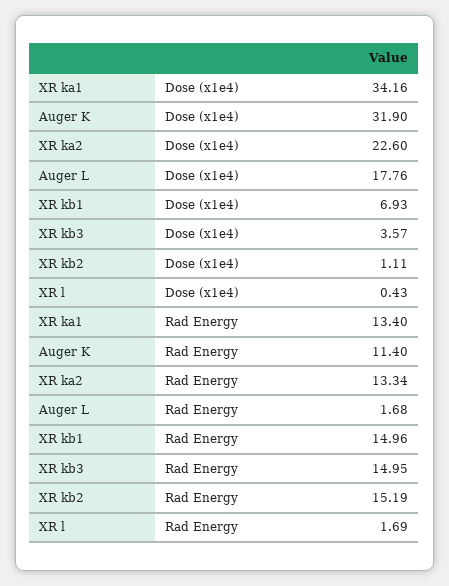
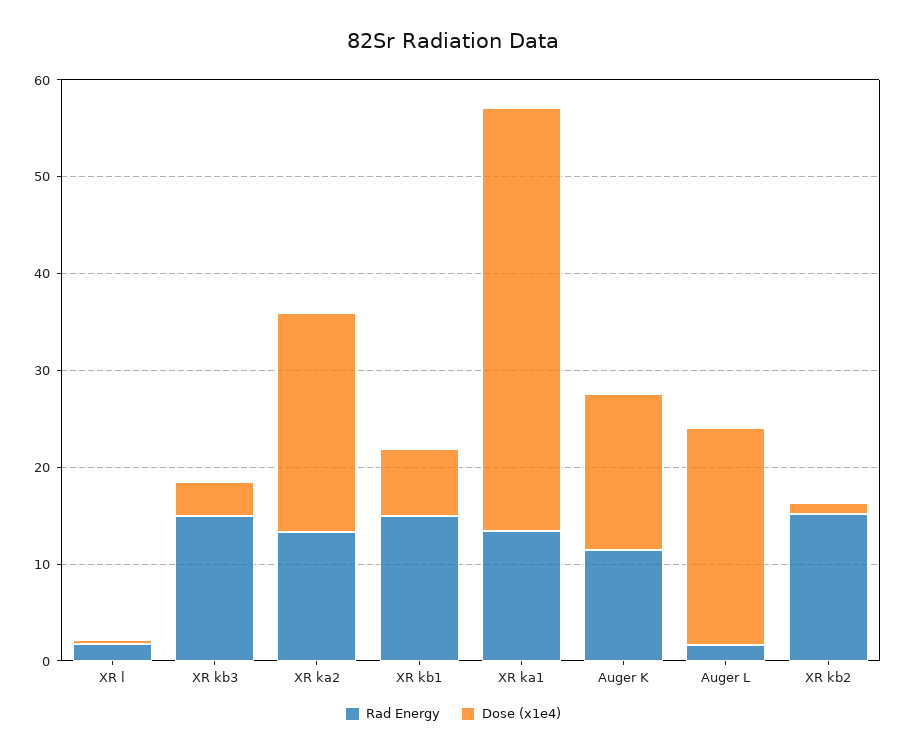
Dose (x1e4), XR ka1: 34.16 -> 44
Dose (x1e4), Auger K: 31.9 -> 16
Dose (x1e4), Auger L: 17.76 -> 22

